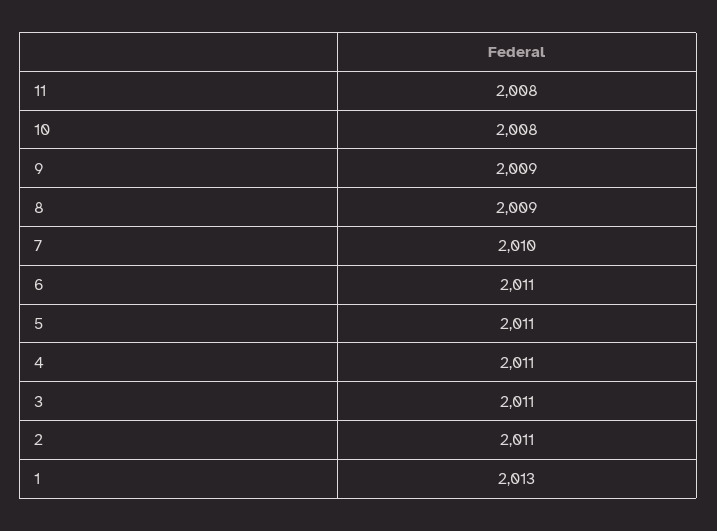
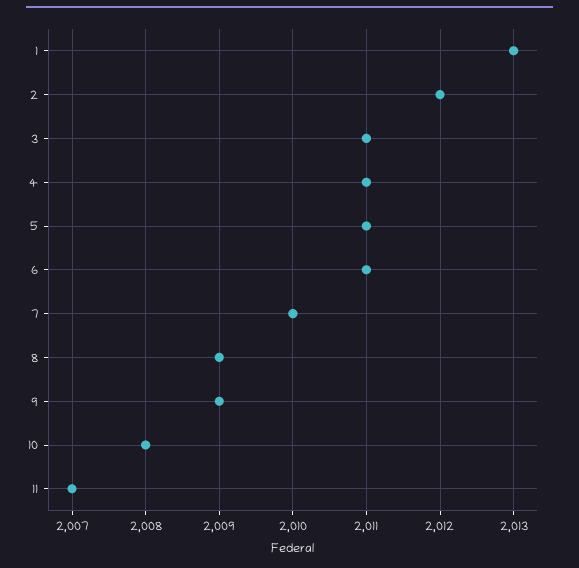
11: 2008 -> 2007
2: 2011 -> 2012

